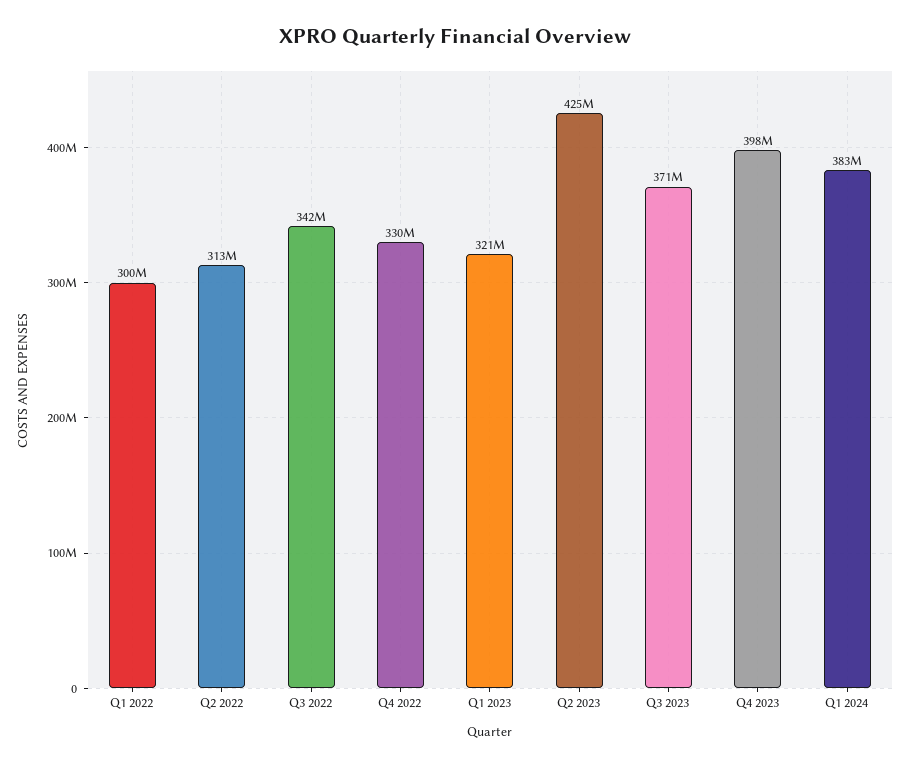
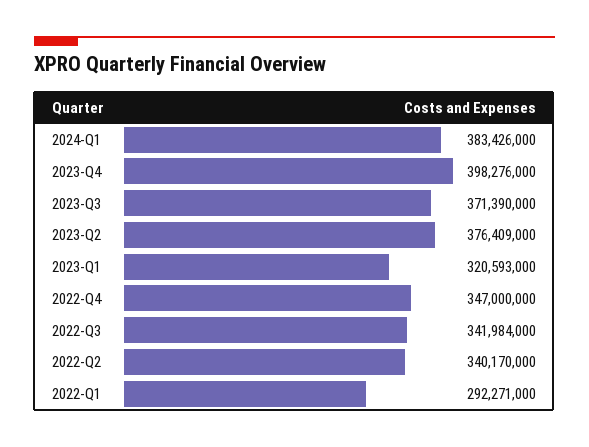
Q1 2022: 300000000 -> 292271000
Q2 2022: 313000000 -> 340170000
Q4 2022: 330000000 -> 347000000
Q2 2023: 425000000 -> 376409000

